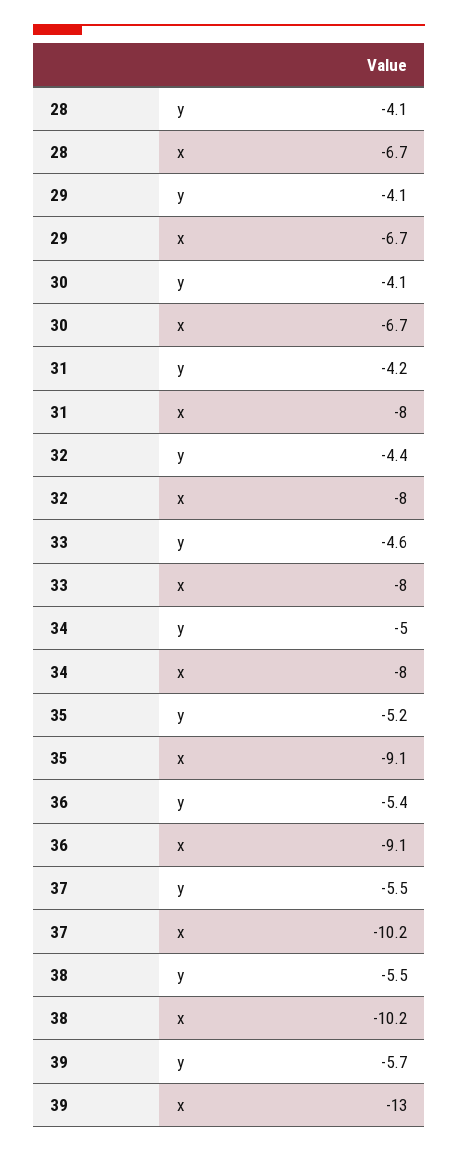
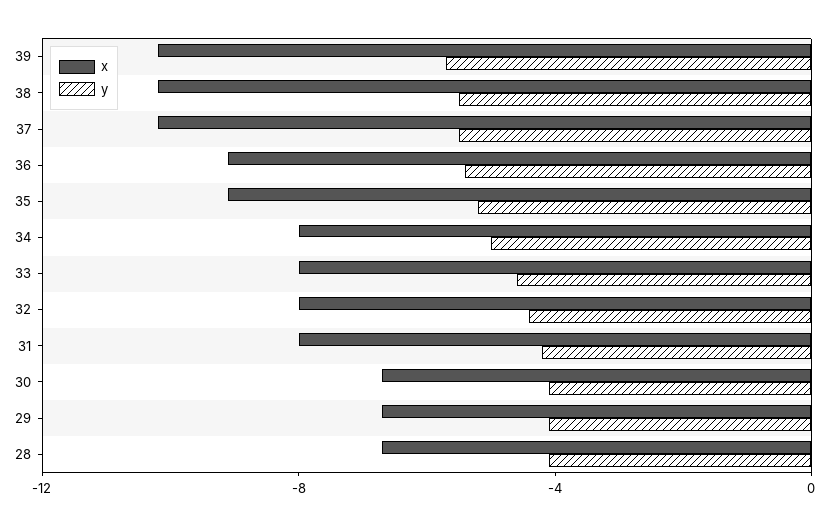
x, 39: -13 -> -10

